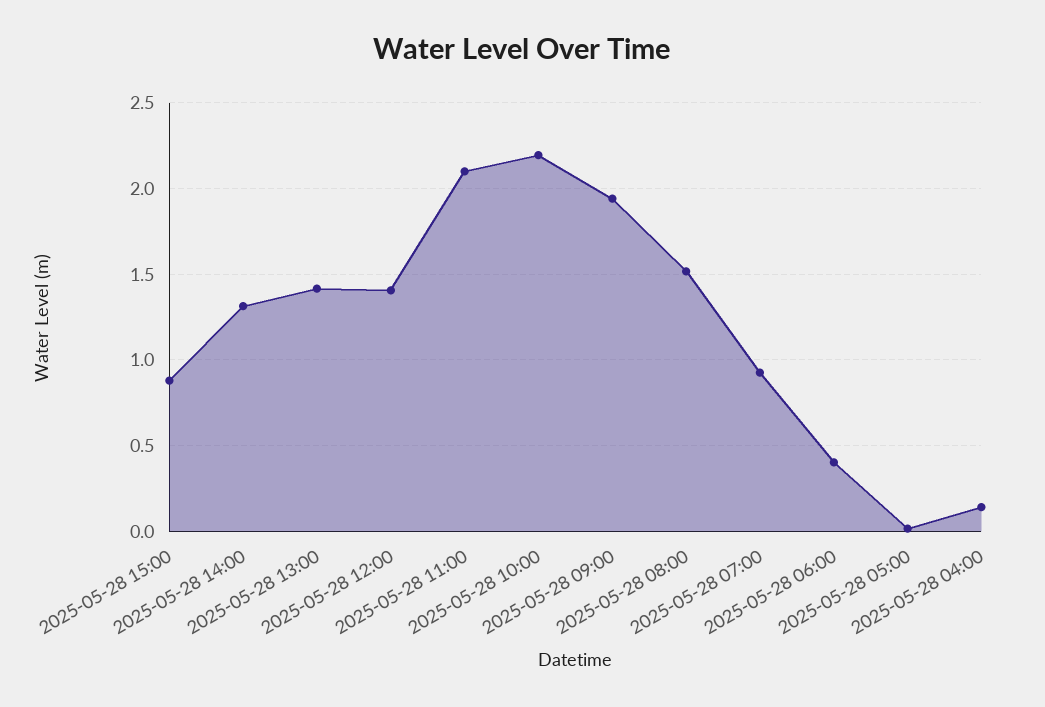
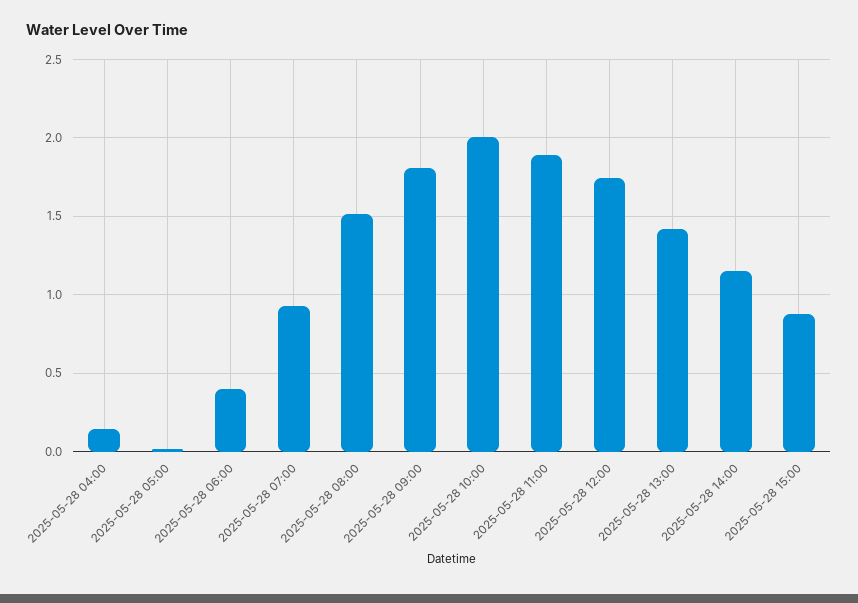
2025-05-28 14:00: 1.3 -> 1.15
2025-05-28 12:00: 1.4 -> 1.75
2025-05-28 11:00: 2.1 -> 1.9
2025-05-28 10:00: 2.2 -> 2
2025-05-28 09:00: 1.95 -> 1.8

